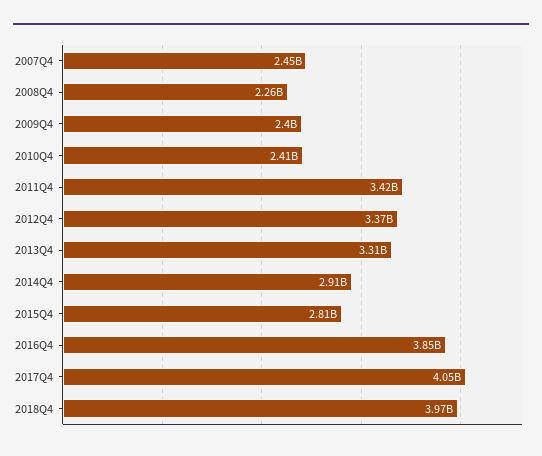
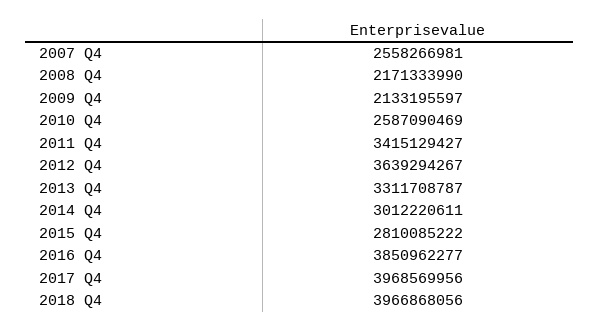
2007Q4: 2450000000 -> 2558266981
2008Q4: 2260000000 -> 2171333990
2009Q4: 2400000000 -> 2133195597
2010Q4: 2410000000 -> 2587090469
2012Q4: 3370000000 -> 3639294267
2014Q4: 2910000000 -> 3012220611
2017Q4: 4050000000 -> 3968569956

